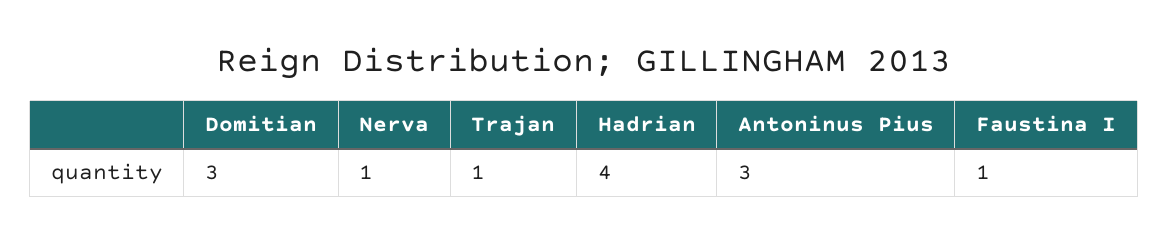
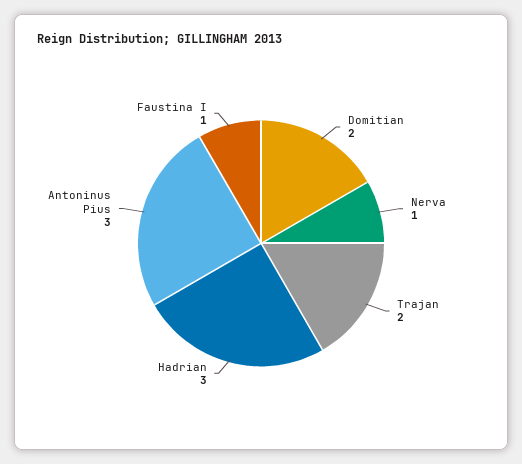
Domitian: 3 -> 2
Trajan: 1 -> 2
Hadrian: 4 -> 3

